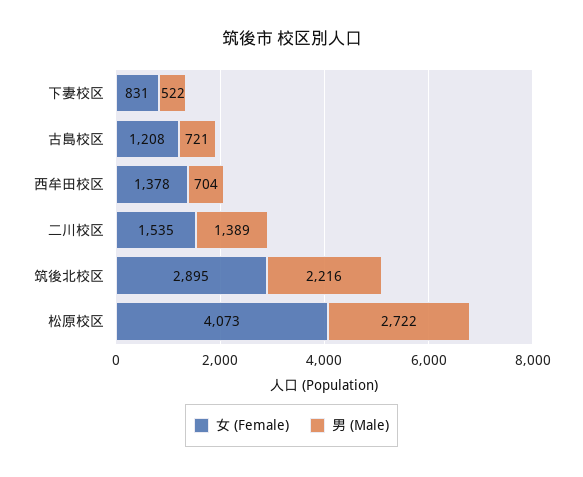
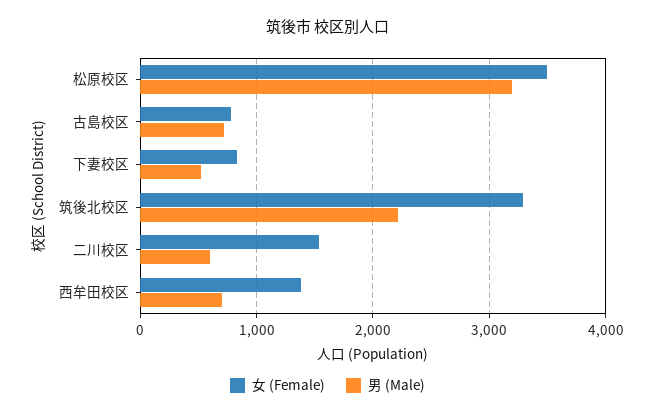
女 (Female), 古島校区: 1208 -> 800
男 (Male), 二川校区: 1389 -> 600
女 (Female), 筑後北校区: 2895 -> 3300
女 (Female), 松原校区: 4073 -> 3500
男 (Male), 松原校区: 2722 -> 3200

